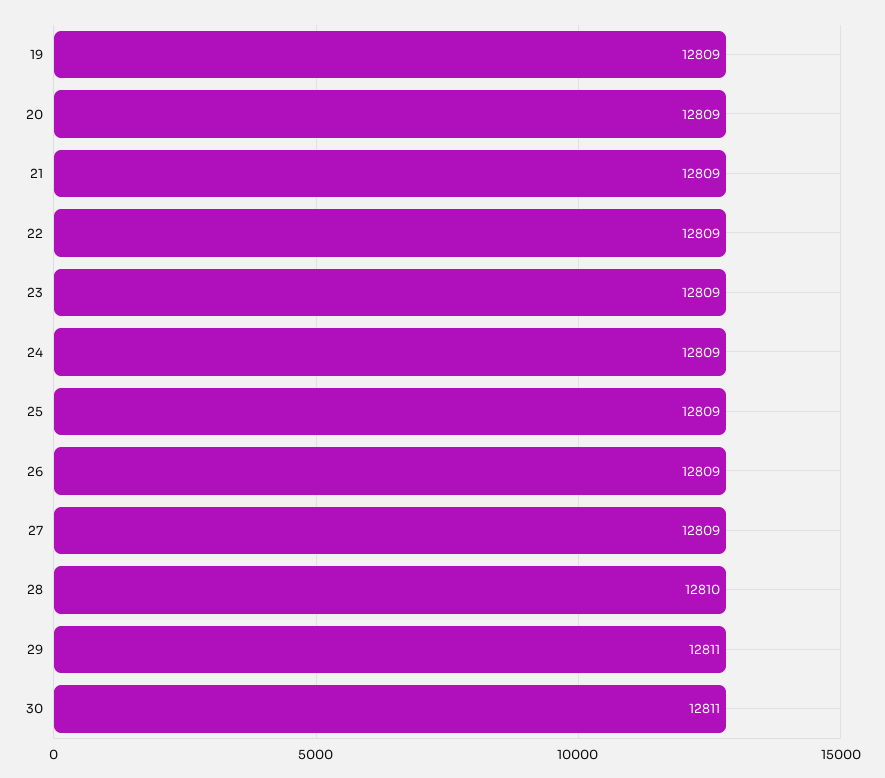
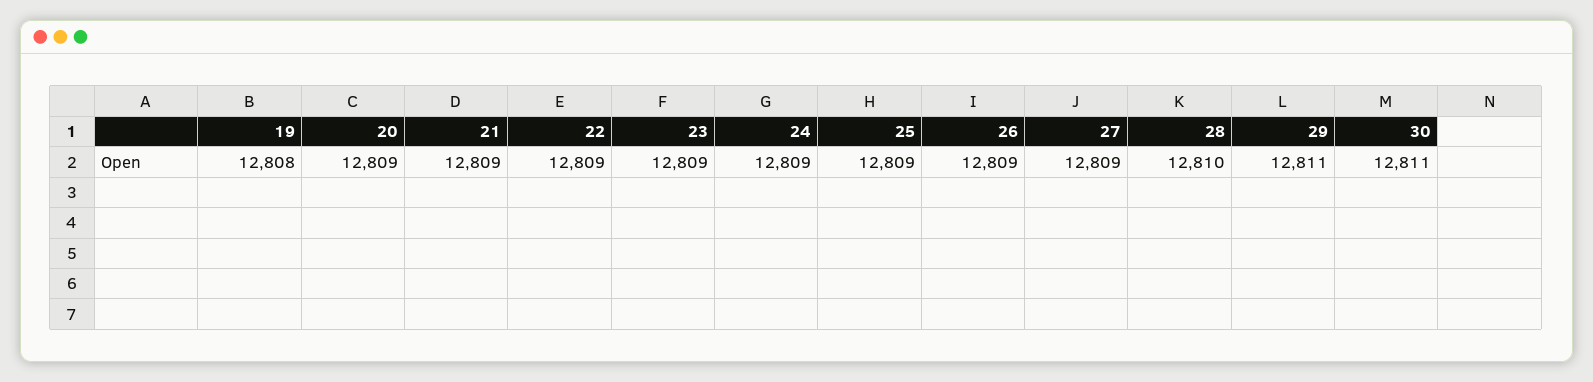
19: 12809 -> 12808

